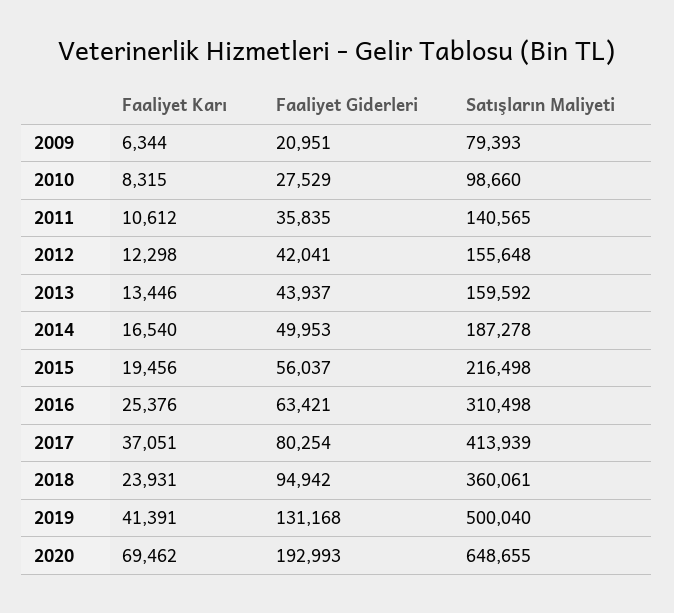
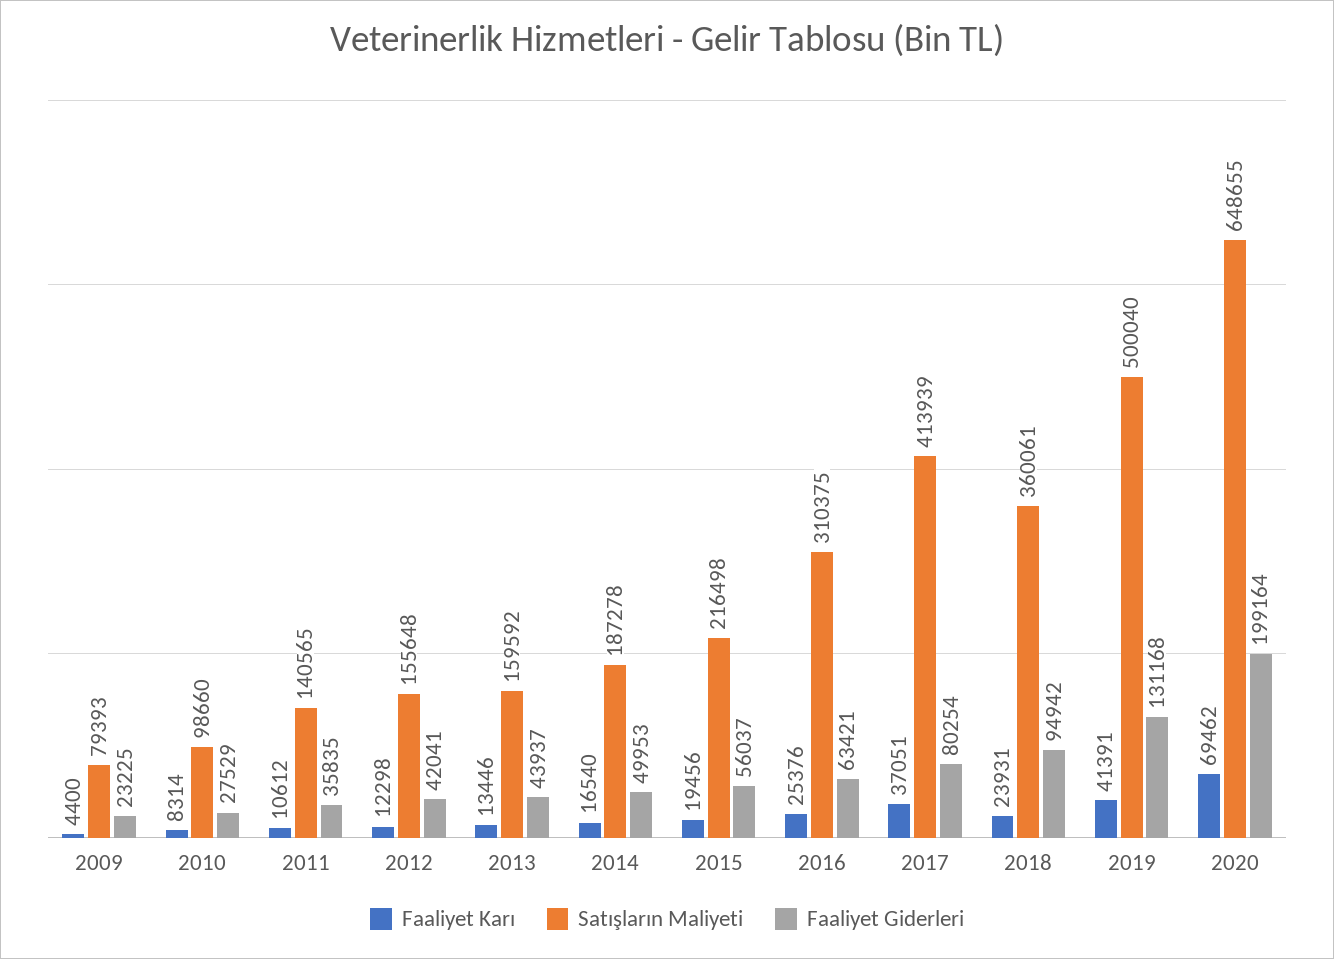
Faaliyet Karı, 2009: 6344 -> 4400
Faaliyet Giderleri, 2009: 20951 -> 23225
Faaliyet Karı, 2010: 8315 -> 8314
Satışların Maliyeti, 2016: 310498 -> 310375
Faaliyet Giderleri, 2020: 192993 -> 199164

